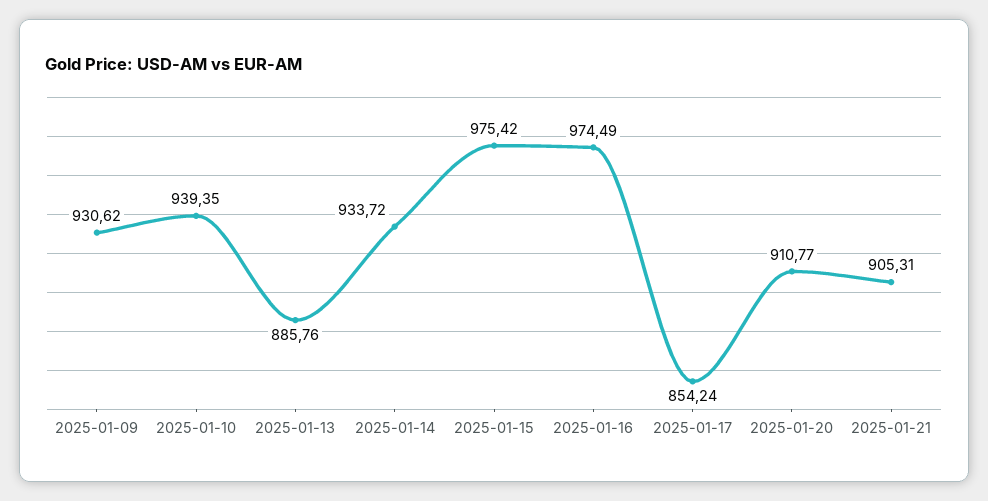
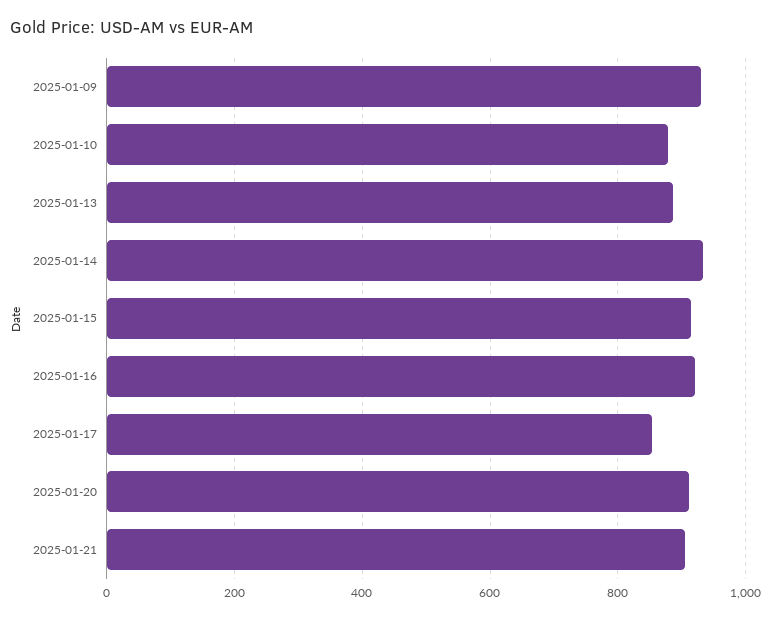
2025-01-10: 939.35 -> 880
2025-01-15: 975.42 -> 920
2025-01-16: 974.49 -> 920

